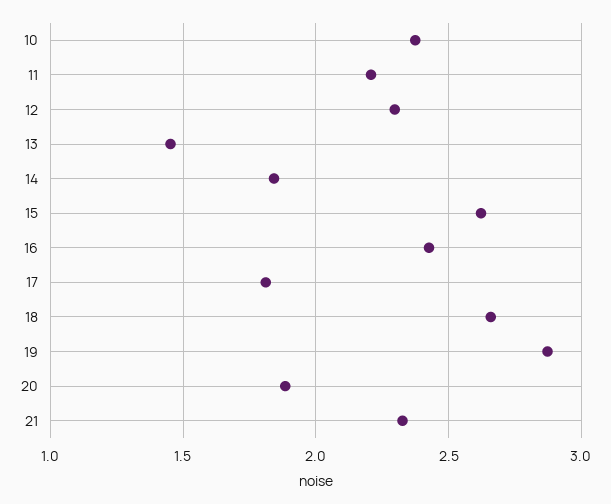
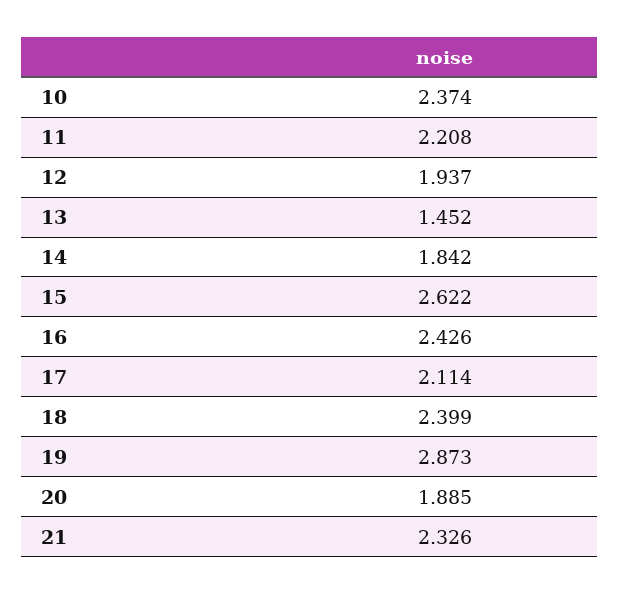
12: 2.3 -> 1.937
17: 1.8 -> 2.114
18: 2.65 -> 2.399

